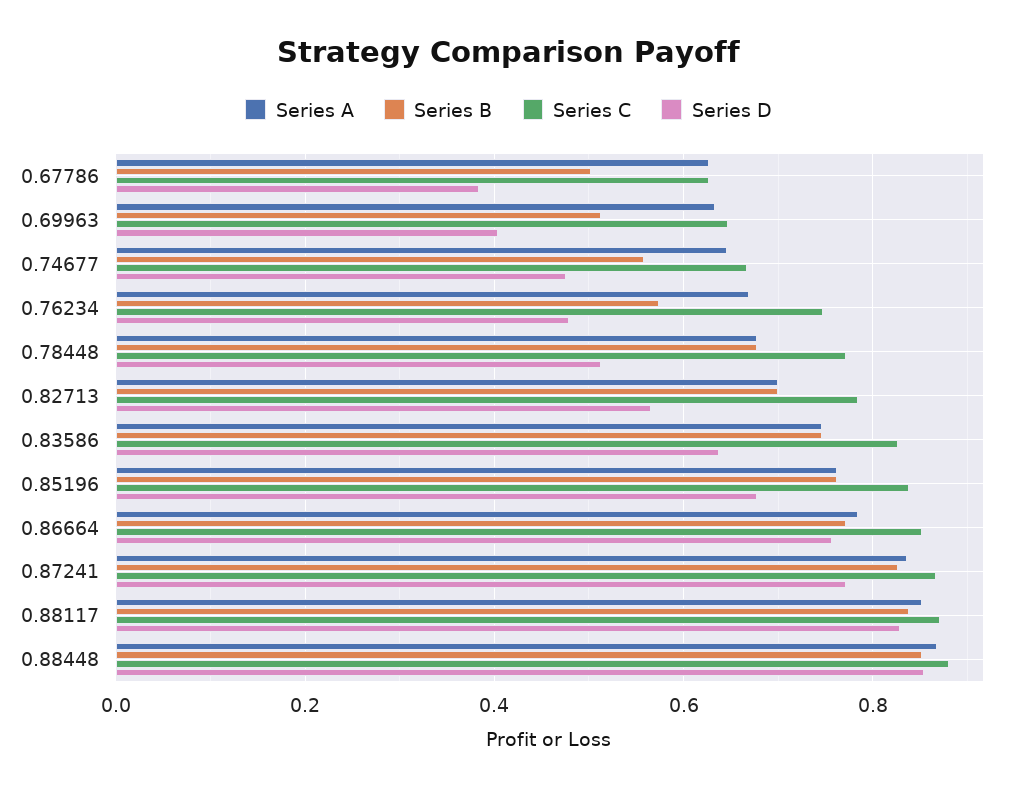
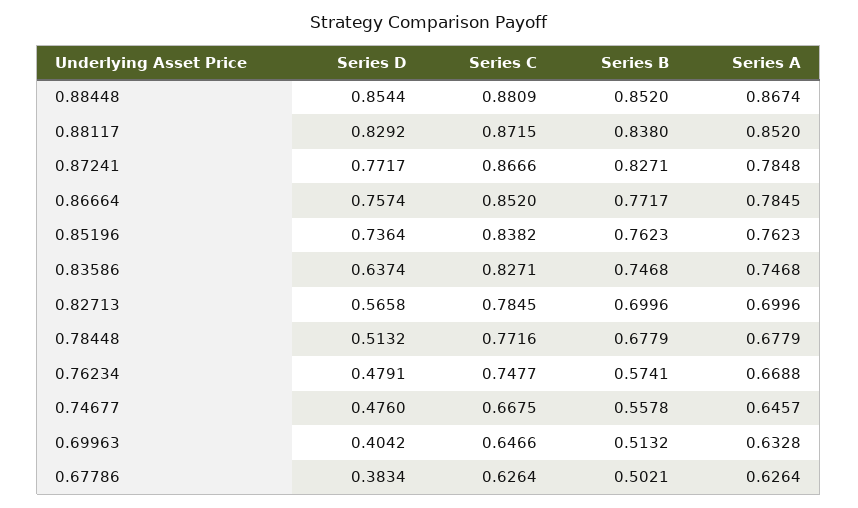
Series D, 0.85196: 0.68 -> 0.7364
Series A, 0.87241: 0.84 -> 0.7848

